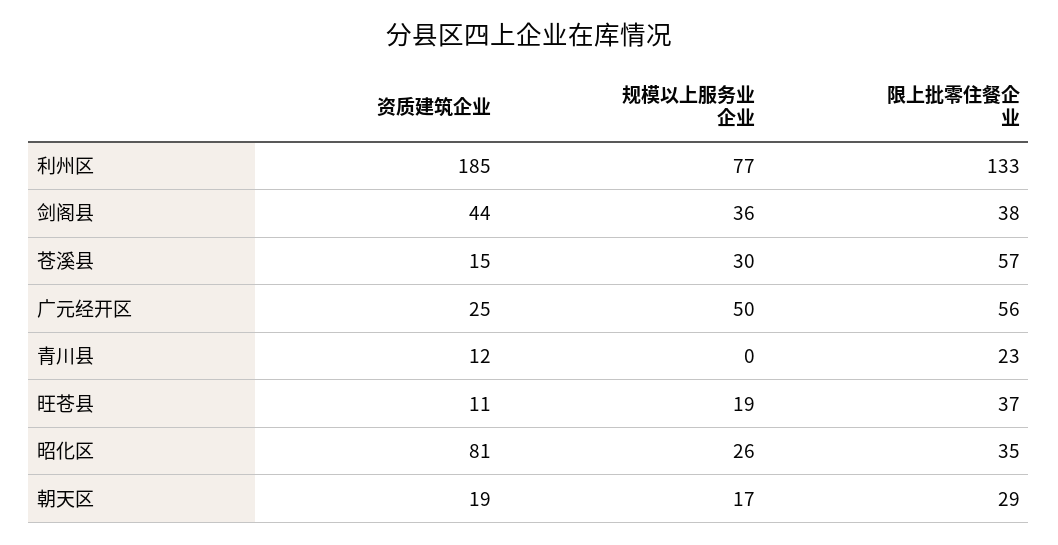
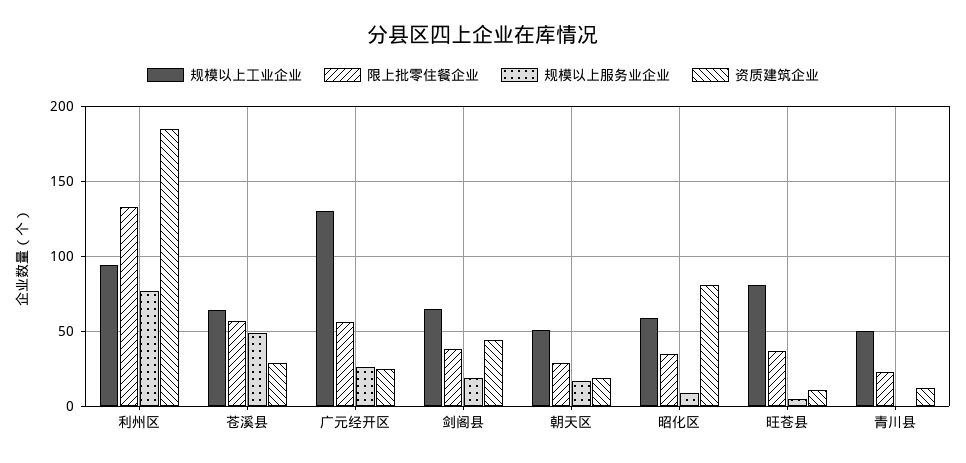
规模以上服务业企业, 剑阁县: 36 -> 20
资质建筑企业, 苍溪县: 15 -> 30
规模以上服务业企业, 苍溪县: 30 -> 50
规模以上服务业企业, 广元经开区: 50 -> 25
规模以上服务业企业, 旺苍县: 19 -> 5
规模以上服务业企业, 昭化区: 26 -> 10
规模以上工业企业, 利州区: none -> 95
规模以上工业企业, 苍溪县: none -> 65
规模以上工业企业, 广元经开区: none -> 130
规模以上工业企业, 剑阁县: none -> 65
规模以上工业企业, 朝天区: none -> 50
规模以上工业企业, 昭化区: none -> 60
规模以上工业企业, 旺苍县: none -> 80
规模以上工业企业, 青川县: none -> 50

